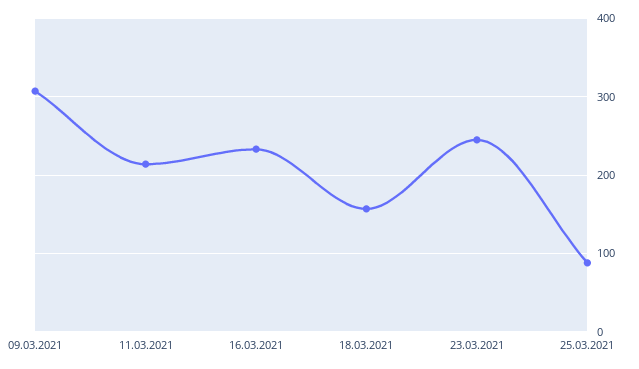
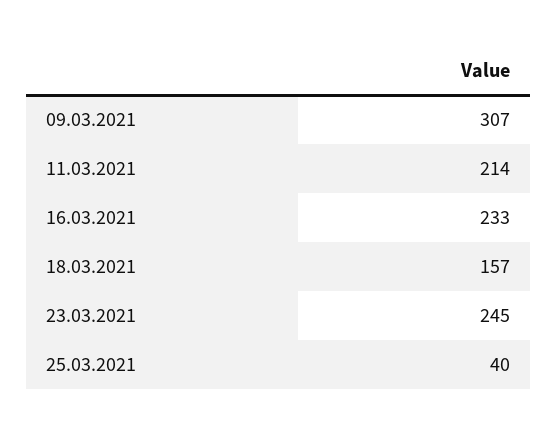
25.03.2021: 90 -> 40

